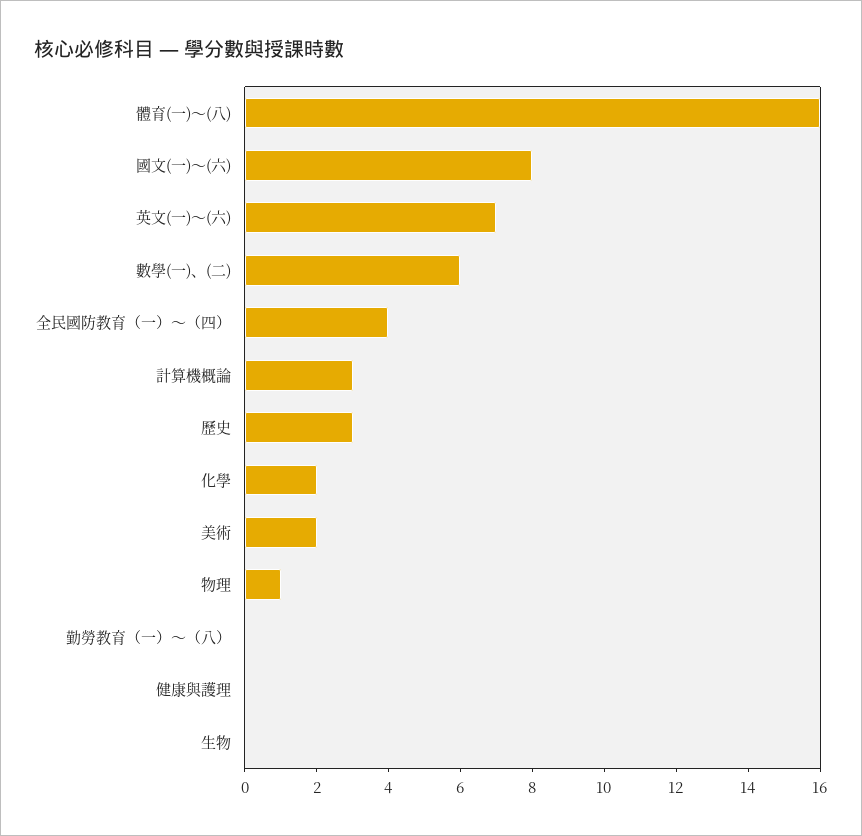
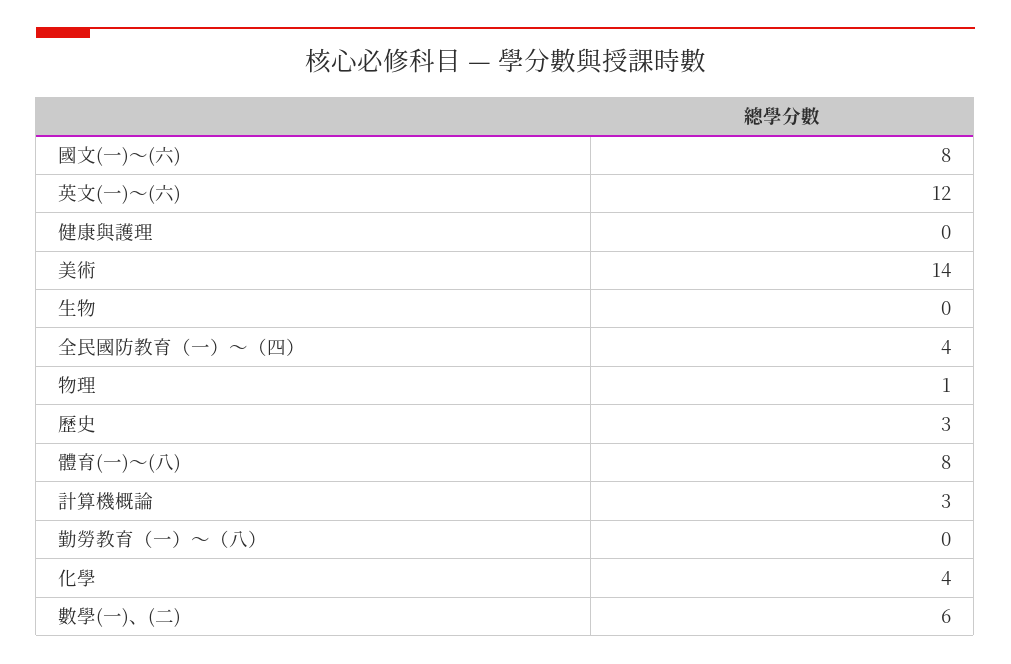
體育(一)～(八): 16 -> 8
英文(一)～(六): 7 -> 12
化學: 2 -> 4
美術: 2 -> 14

